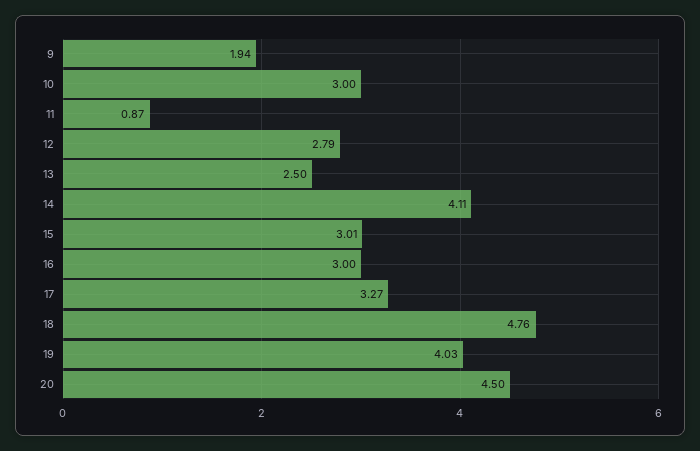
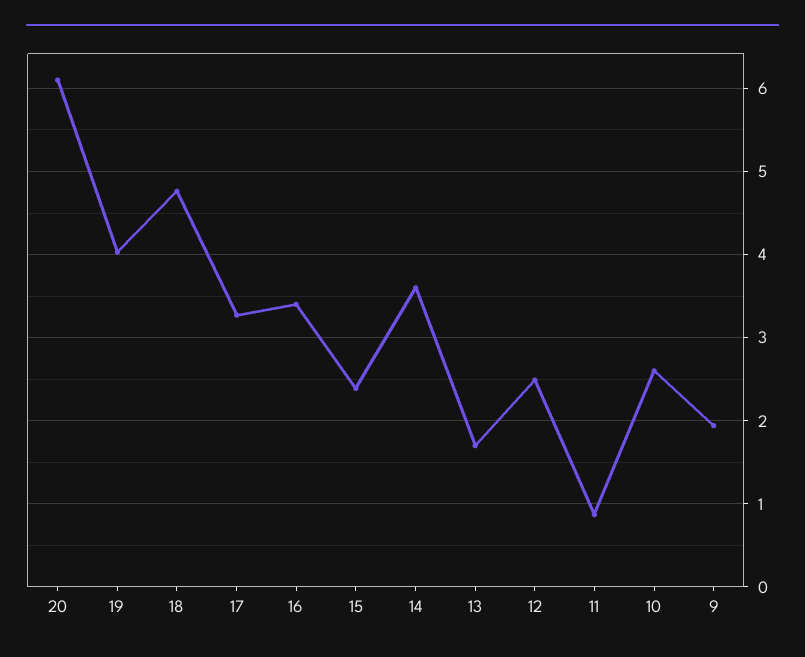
10: 3 -> 2.6
12: 2.79 -> 2.5
13: 2.5 -> 1.7
14: 4.11 -> 3.6
15: 3.01 -> 2.4
16: 3 -> 3.4
20: 4.5 -> 6.1

